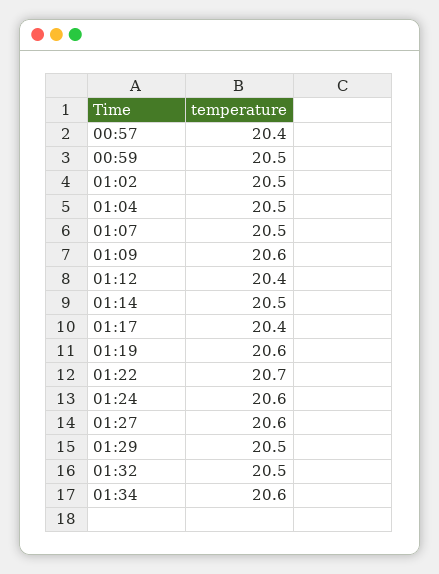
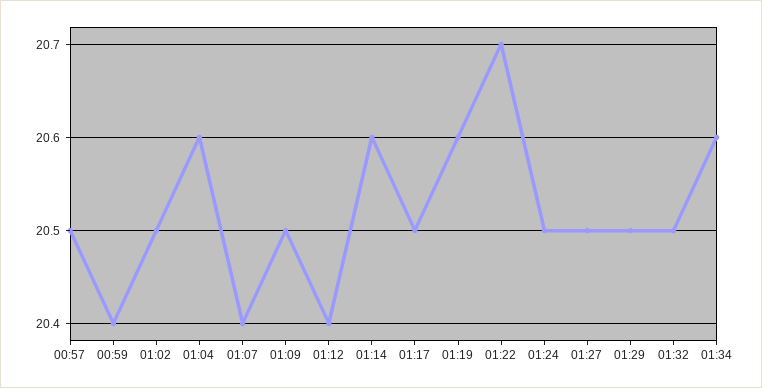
00:57: 20.4 -> 20.5
00:59: 20.5 -> 20.4
01:04: 20.5 -> 20.6
01:07: 20.5 -> 20.4
01:09: 20.6 -> 20.5
01:14: 20.5 -> 20.6
01:17: 20.4 -> 20.5
01:24: 20.6 -> 20.5
01:27: 20.6 -> 20.5

